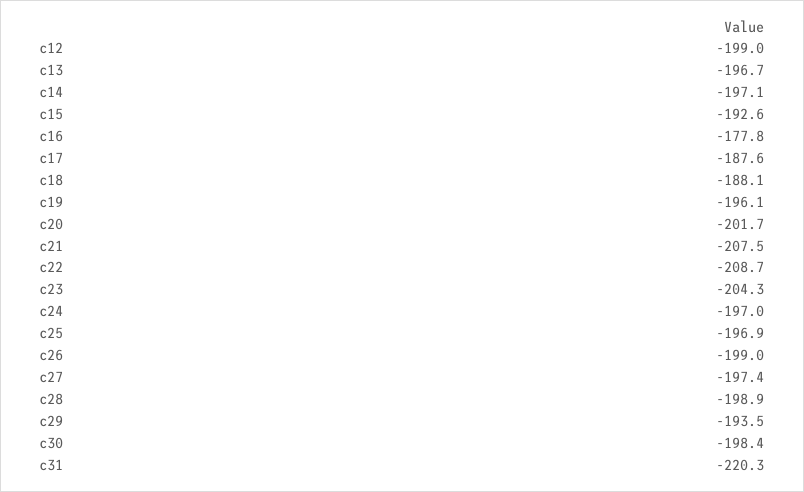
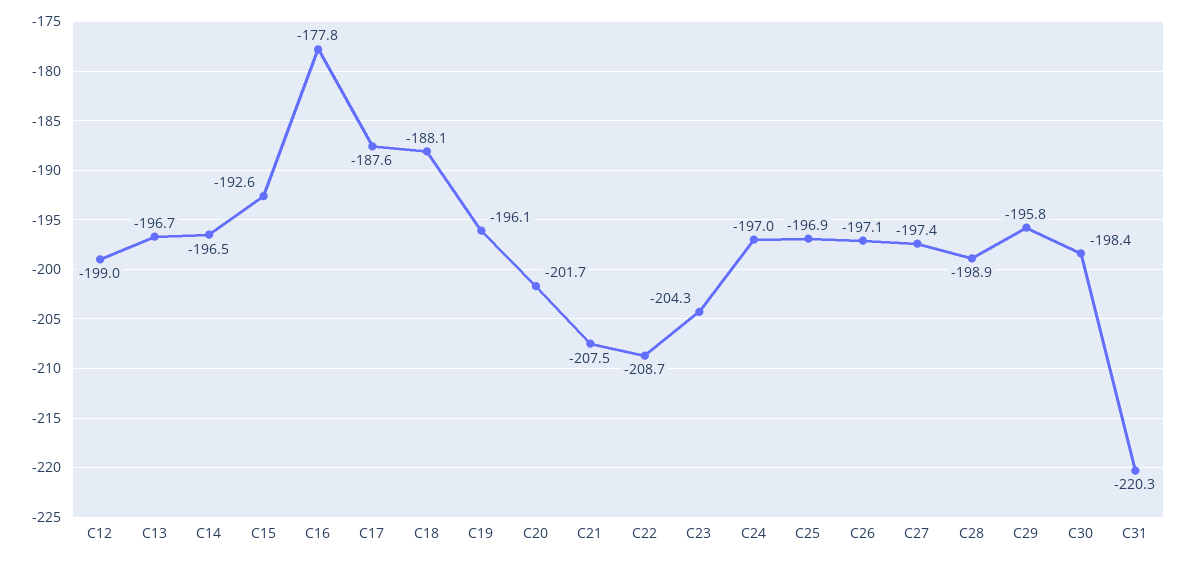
c14: -197.1 -> -196.5
c26: -199 -> -197.1
c29: -193.5 -> -195.8

